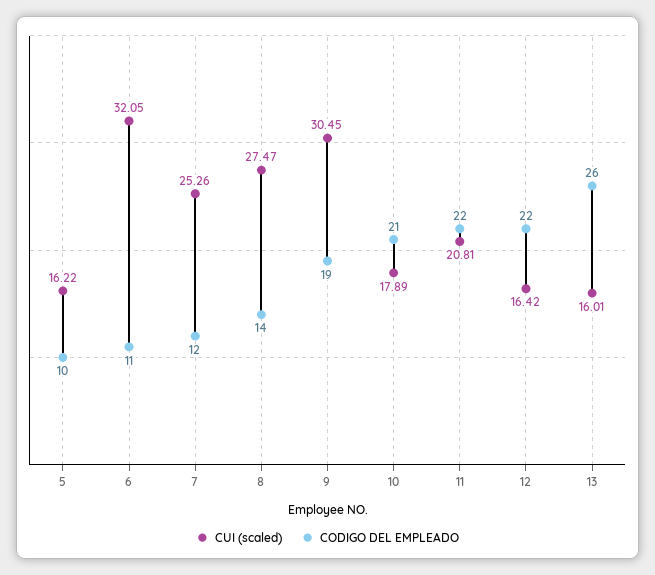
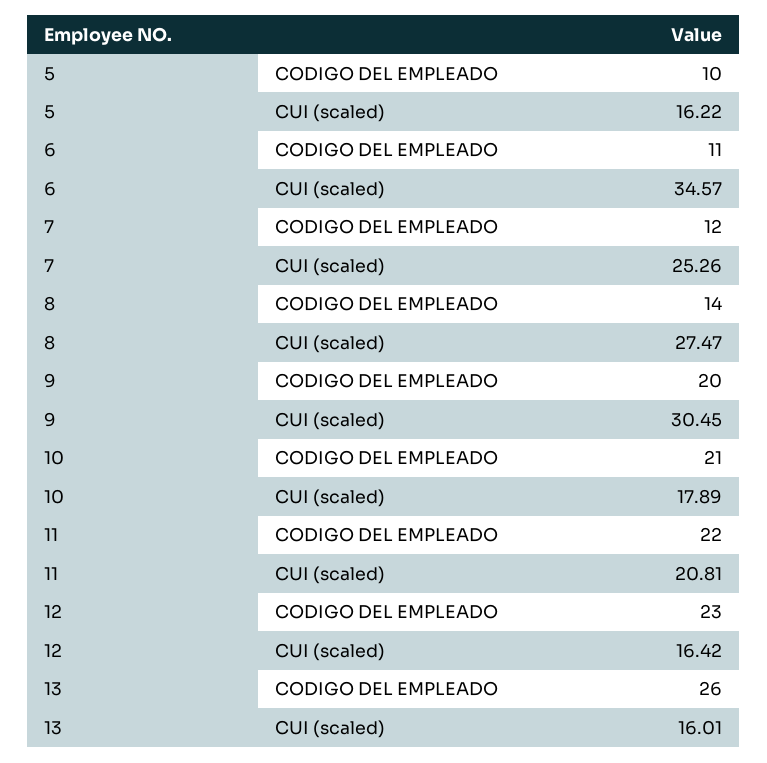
CUI (scaled), 6: 32.05 -> 34.57
CODIGO DEL EMPLEADO, 9: 19 -> 20
CODIGO DEL EMPLEADO, 12: 22 -> 23

